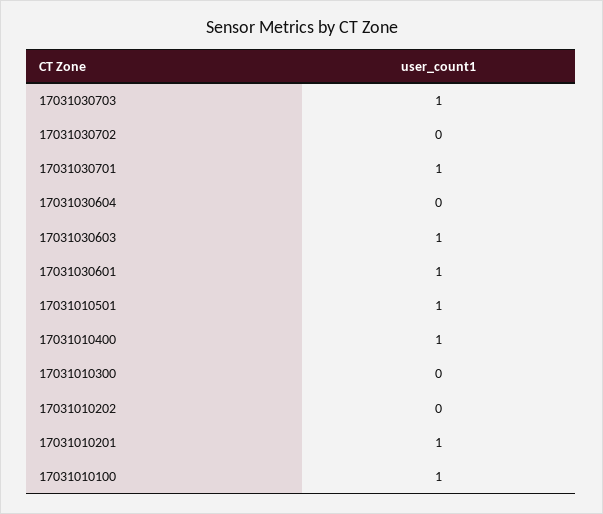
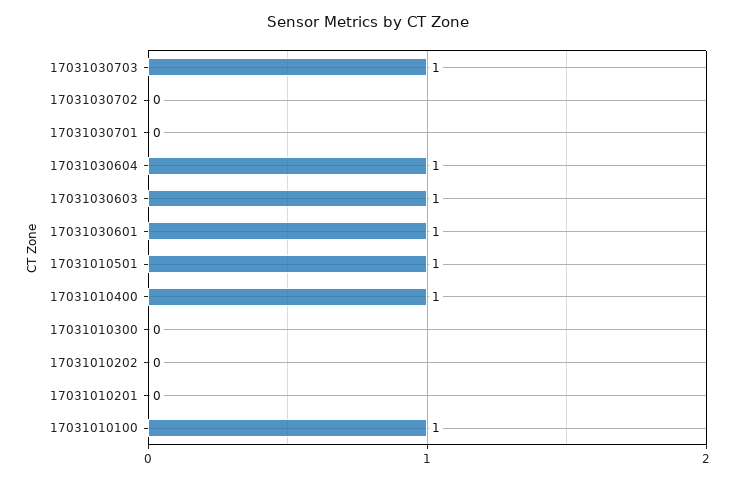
17031030701: 1 -> 0
17031030604: 0 -> 1
17031010201: 1 -> 0

